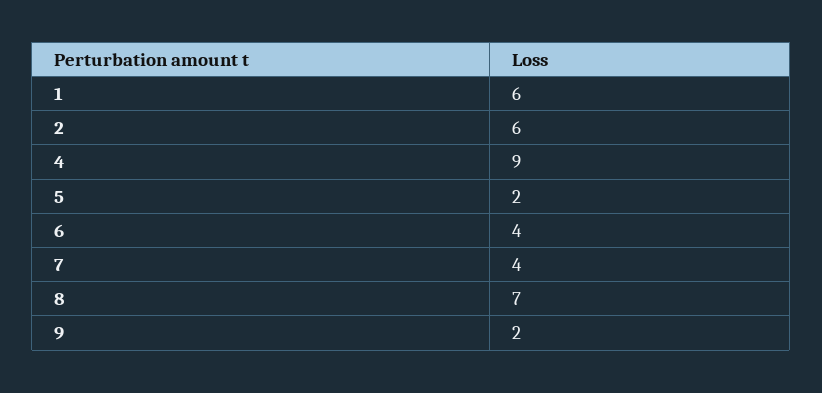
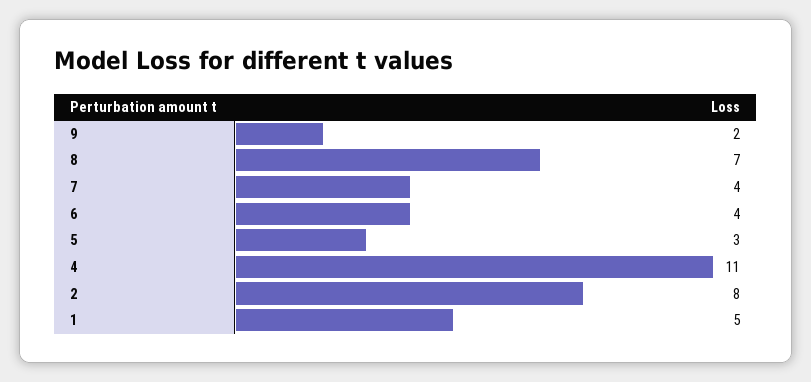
1: 6 -> 5
2: 6 -> 8
4: 9 -> 11
5: 2 -> 3

